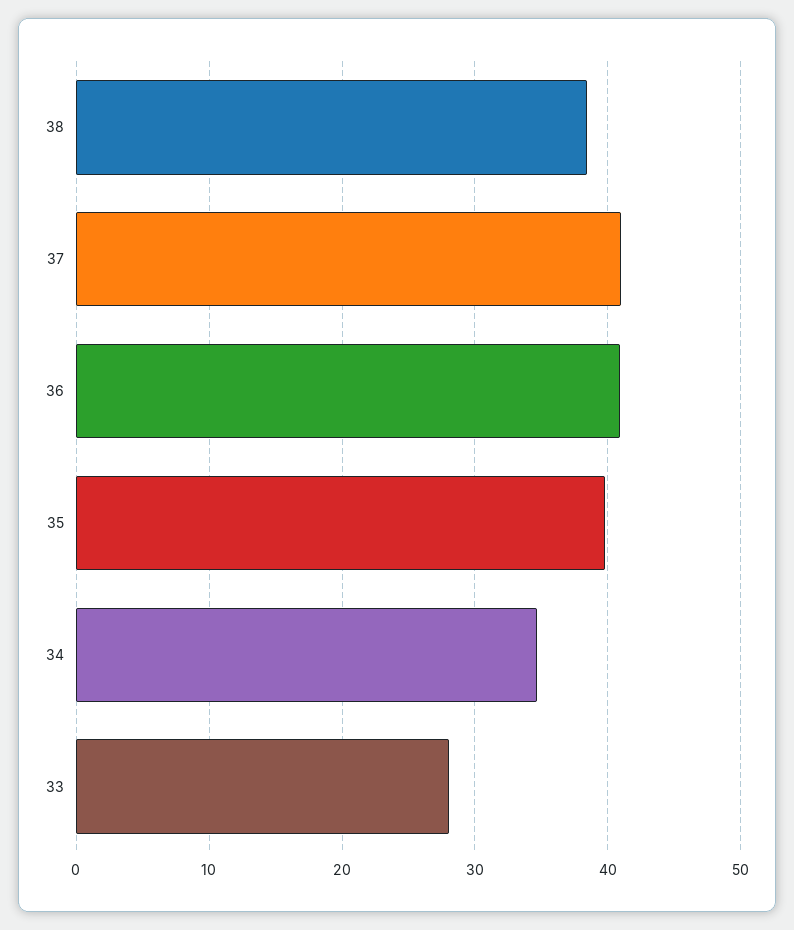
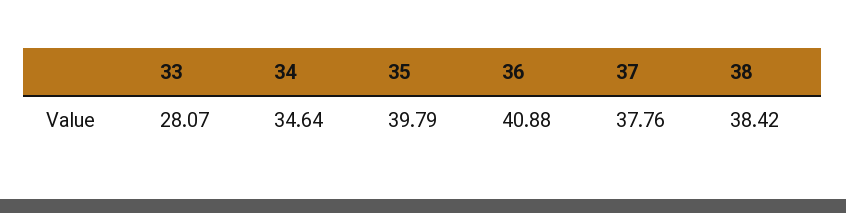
37: 41 -> 37.76

